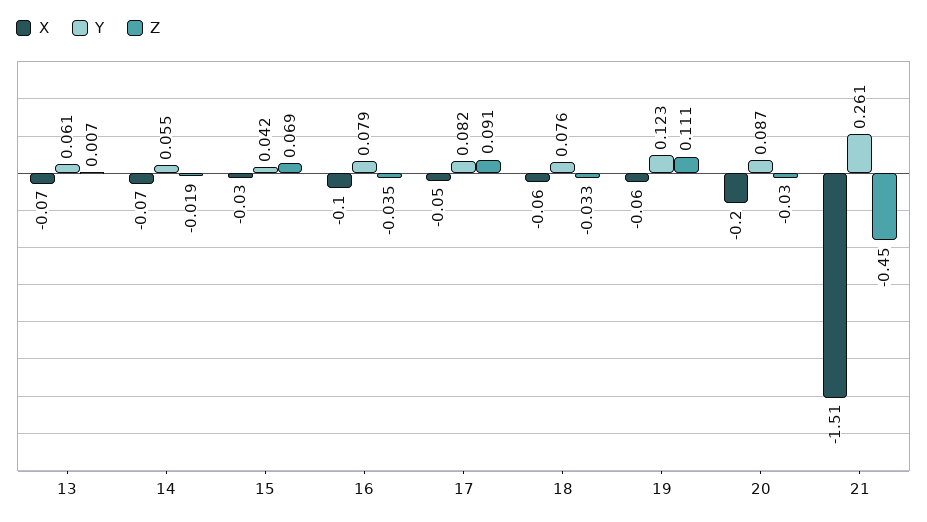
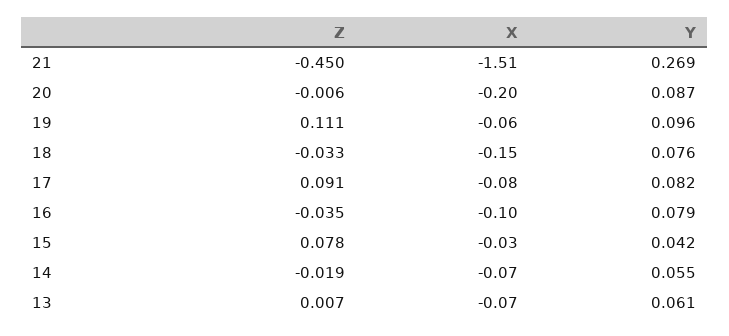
Z, 15: 0.069 -> 0.078
X, 17: -0.05 -> -0.08
X, 18: -0.06 -> -0.15
Y, 19: 0.123 -> 0.096
Z, 20: -0.03 -> -0.006
Y, 21: 0.261 -> 0.269

